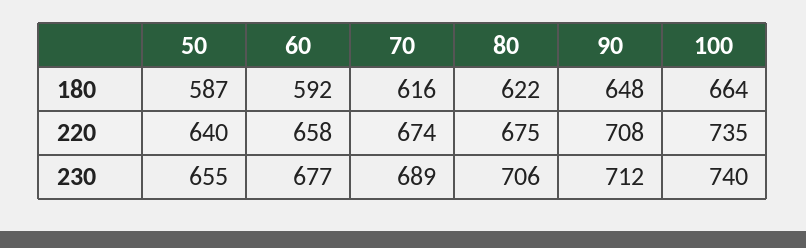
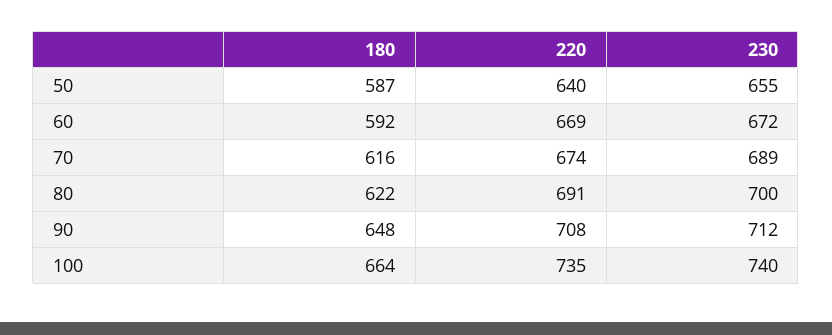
60, 220: 658 -> 669
80, 220: 675 -> 691
60, 230: 677 -> 672
80, 230: 706 -> 700

